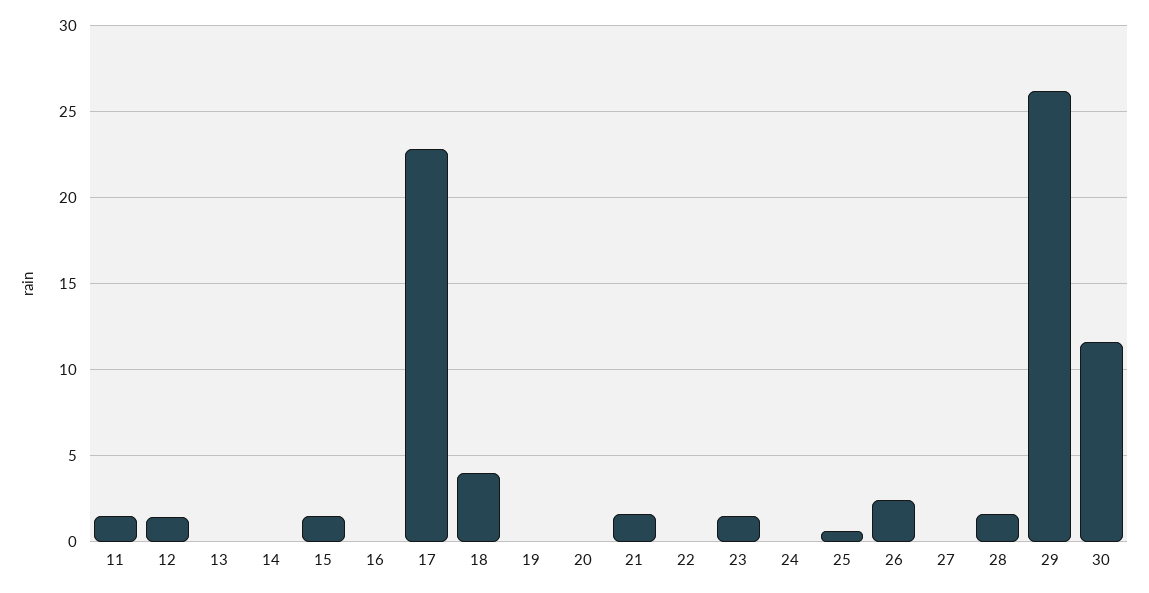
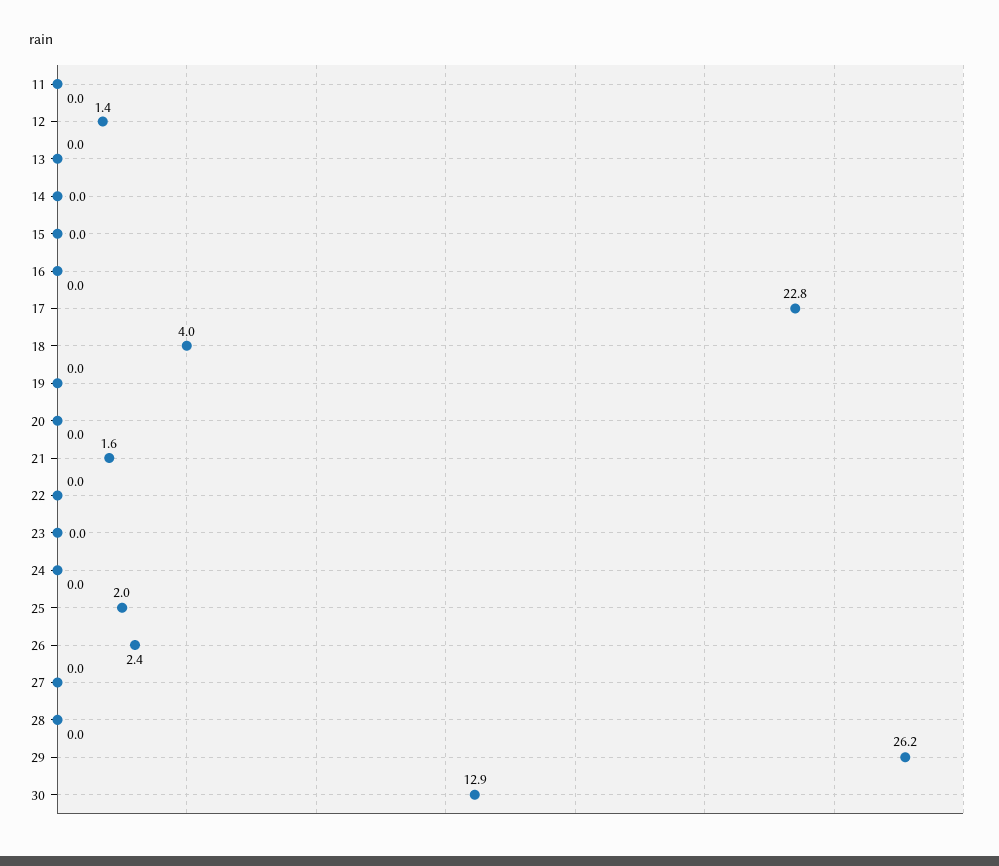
11: 1.5 -> 0
15: 1.5 -> 0
23: 1.5 -> 0
25: 0.5 -> 2
28: 1.5 -> 0
30: 11.5 -> 12.9

